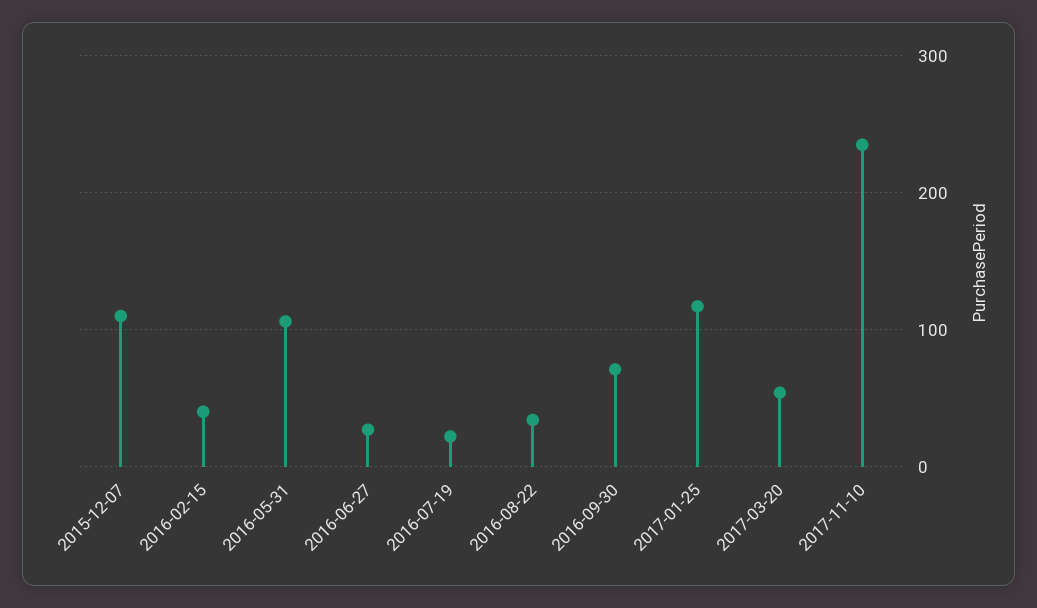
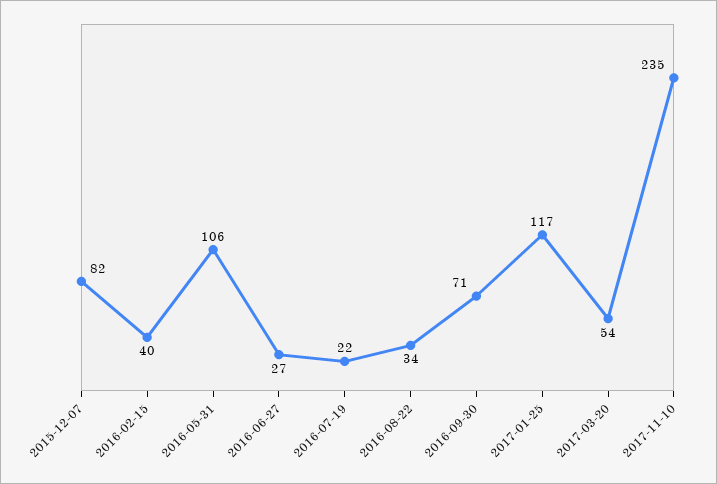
2015-12-07: 110 -> 82

